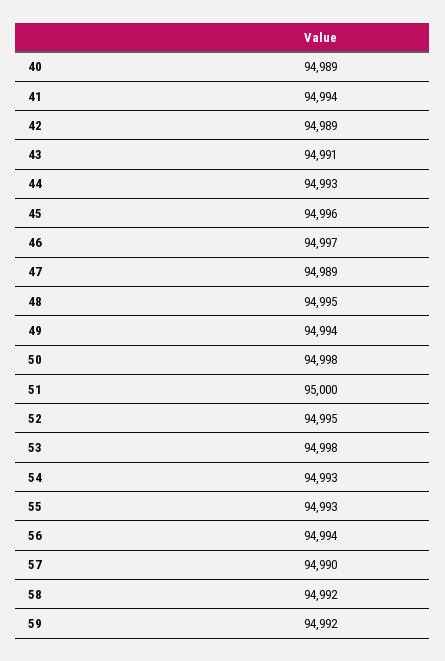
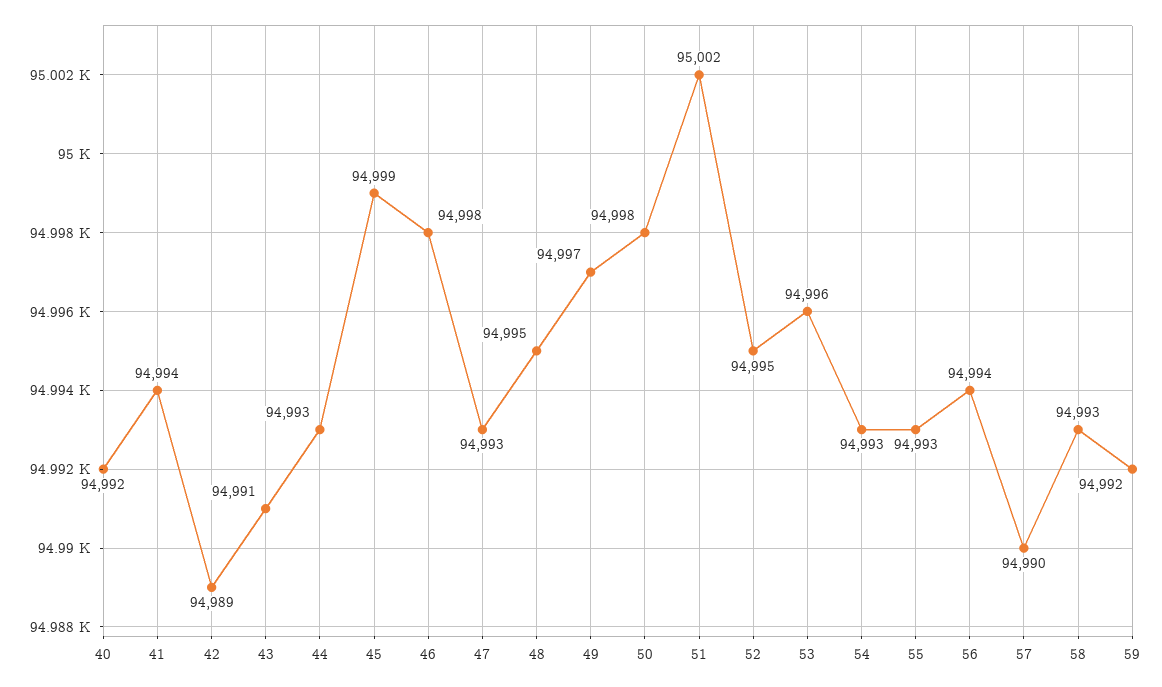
40: 94989 -> 94992
45: 94996 -> 94999
46: 94997 -> 94998
47: 94989 -> 94993
49: 94994 -> 94997
51: 95000 -> 95002
53: 94998 -> 94996
58: 94992 -> 94993

